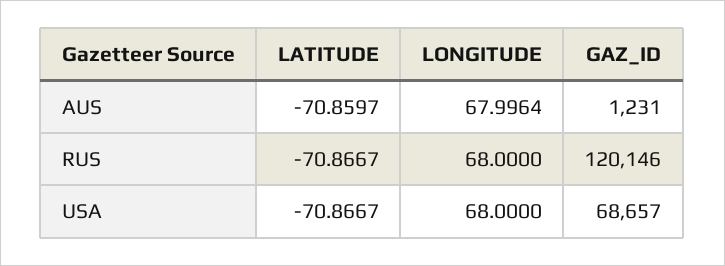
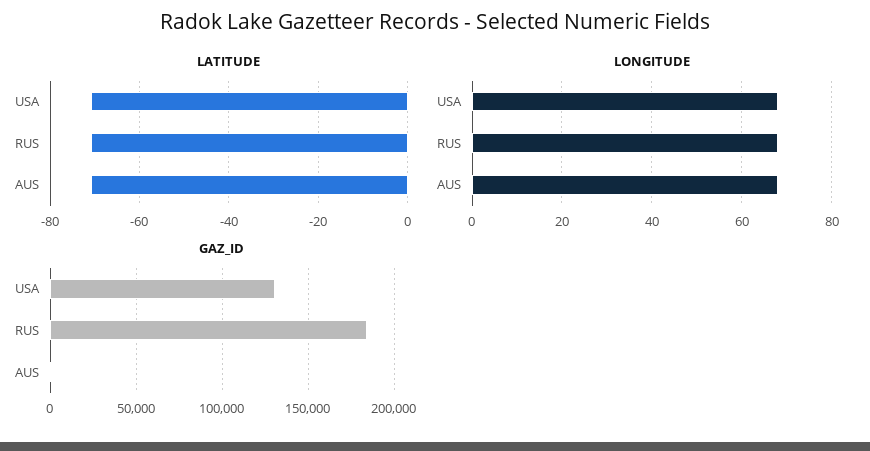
GAZ_ID, RUS: 120146 -> 185000
GAZ_ID, USA: 68657 -> 130000

